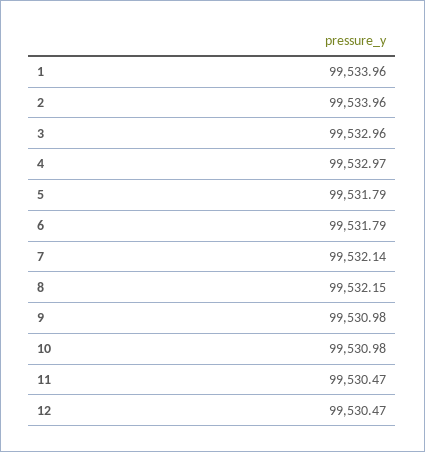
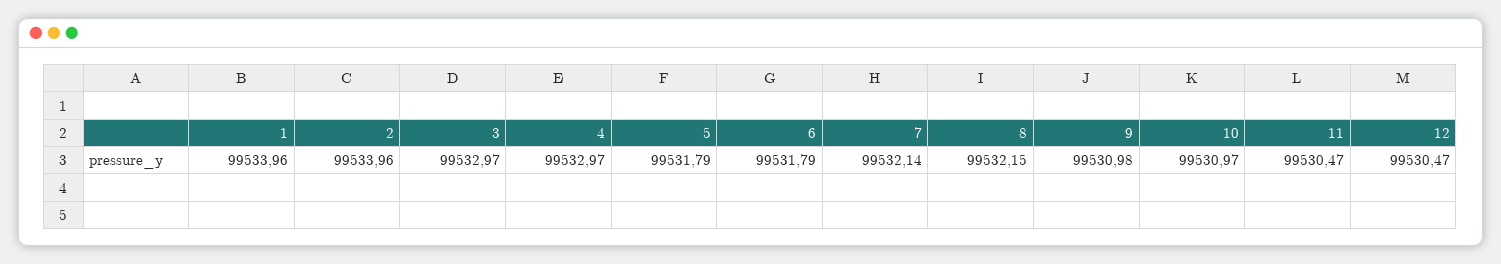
3: 99532.96 -> 99532.97
10: 99530.98 -> 99530.97

